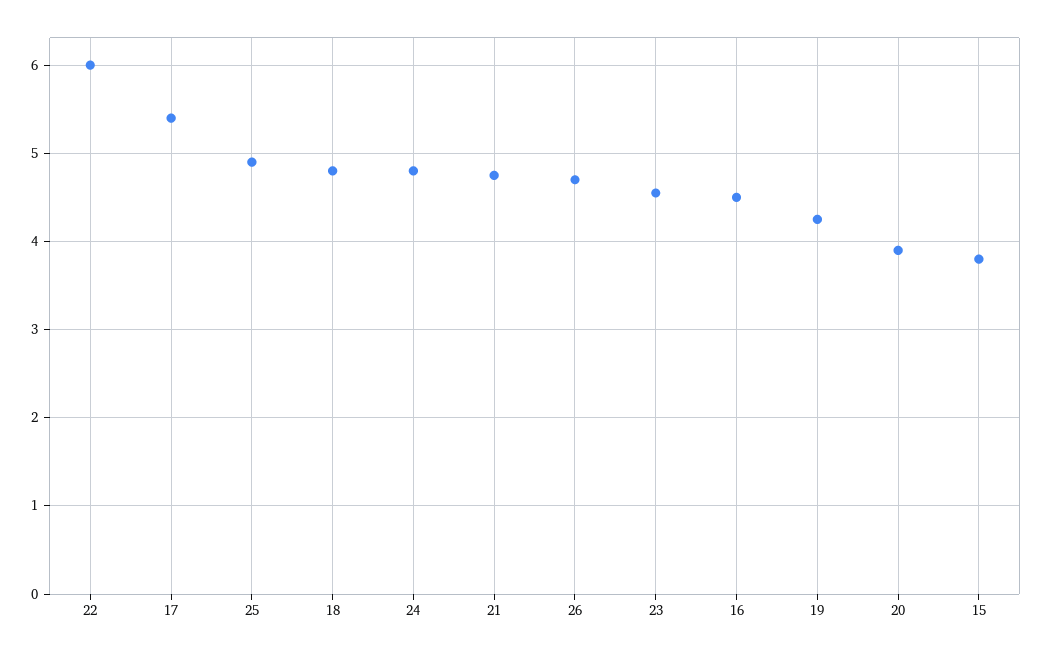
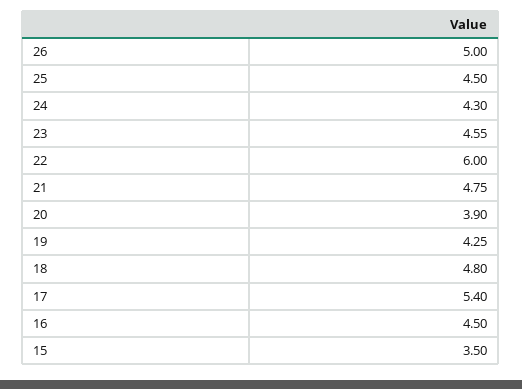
25: 4.9 -> 4.5
24: 4.8 -> 4.3
26: 4.7 -> 5
15: 3.8 -> 3.5

